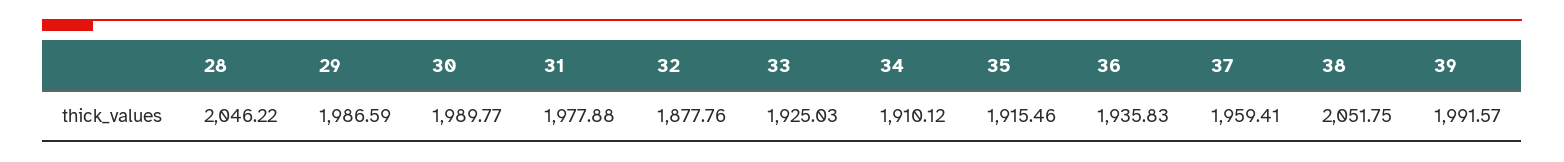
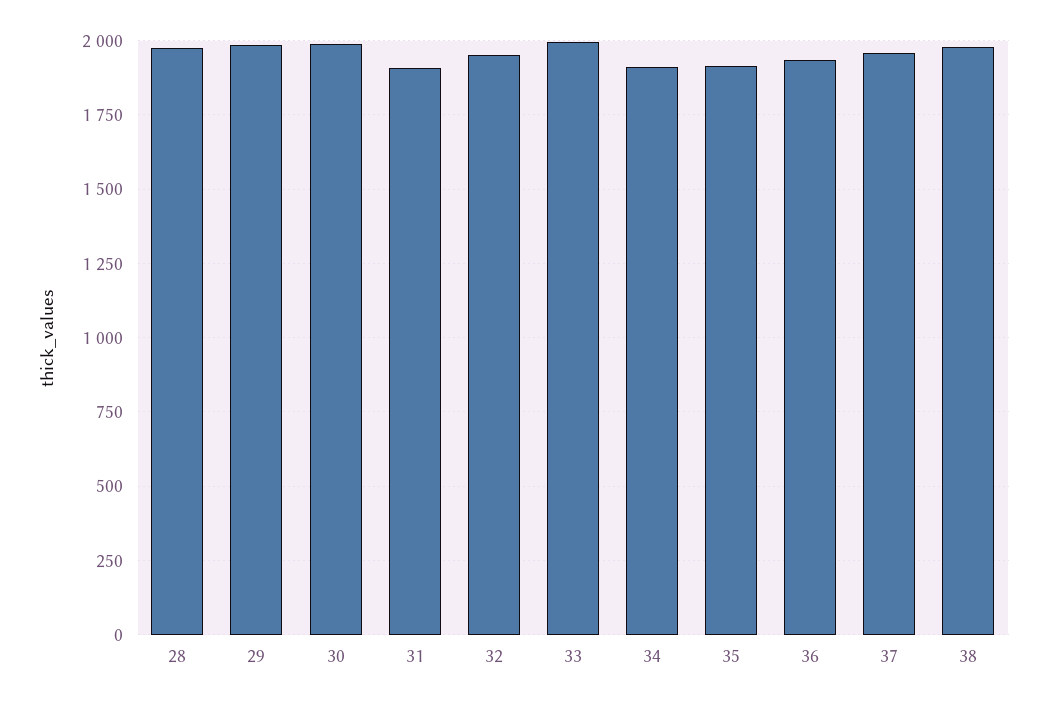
28: 2046.22 -> 1975
31: 1977.88 -> 1900
32: 1877.76 -> 1950
33: 1925.03 -> 2000
38: 2051.75 -> 1975
39: 1991.57 -> none

